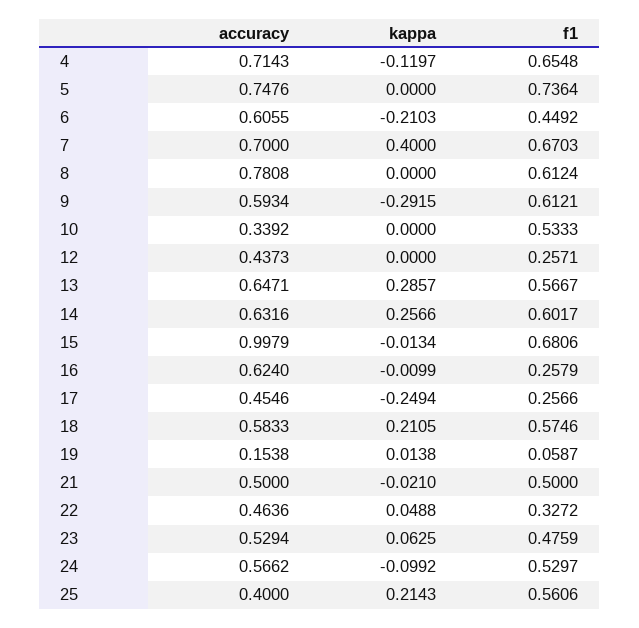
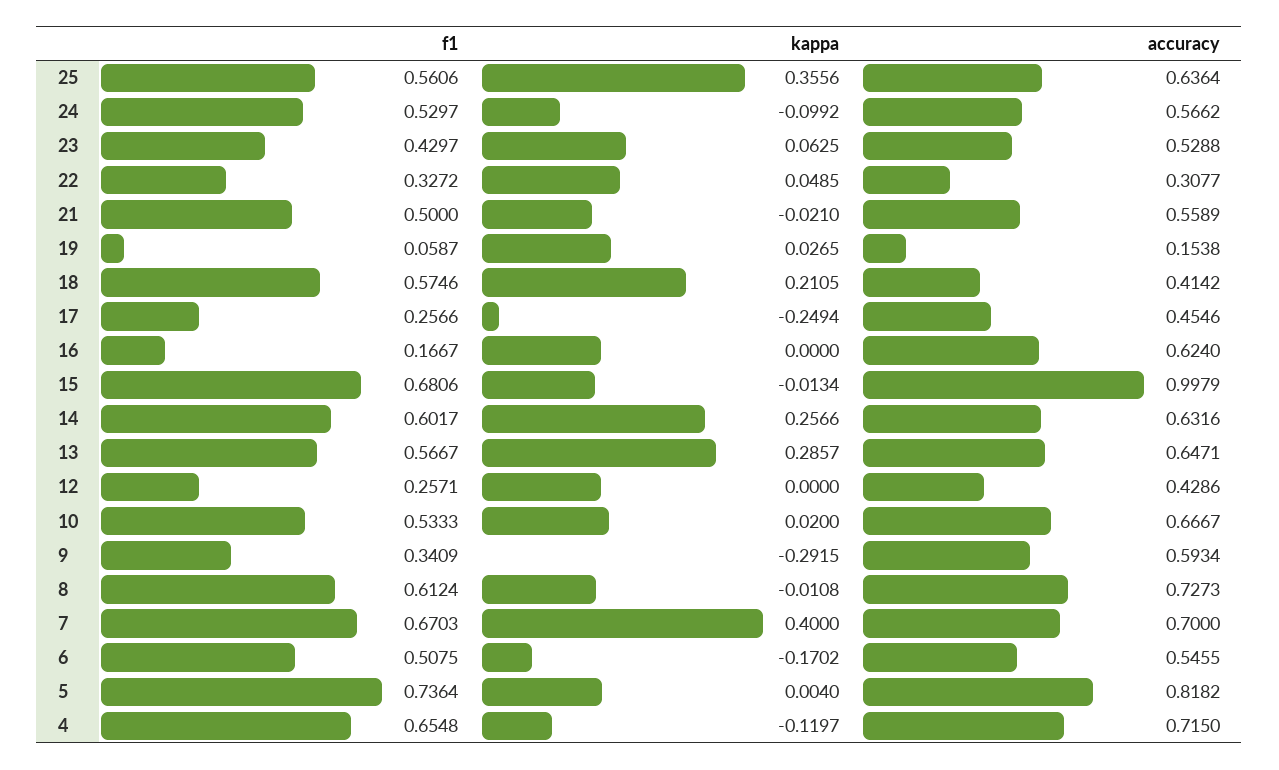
accuracy, 4: 0.7143 -> 0.715
accuracy, 5: 0.7476 -> 0.8182
kappa, 5: 0 -> 0.004
accuracy, 6: 0.6055 -> 0.5455
kappa, 6: -0.2103 -> -0.1702
f1, 6: 0.4492 -> 0.5075
accuracy, 8: 0.7808 -> 0.7273
kappa, 8: 0 -> -0.0108
f1, 9: 0.6121 -> 0.3409
accuracy, 10: 0.3392 -> 0.6667
kappa, 10: 0 -> 0.02
accuracy, 12: 0.4373 -> 0.4286
kappa, 16: -0.0099 -> 0
f1, 16: 0.2579 -> 0.1667
accuracy, 18: 0.5833 -> 0.4142
kappa, 19: 0.0138 -> 0.0265
accuracy, 21: 0.5 -> 0.5589
accuracy, 22: 0.4636 -> 0.3077
kappa, 22: 0.0488 -> 0.0485
accuracy, 23: 0.5294 -> 0.5288
f1, 23: 0.4759 -> 0.4297
accuracy, 25: 0.4 -> 0.6364
kappa, 25: 0.2143 -> 0.3556

